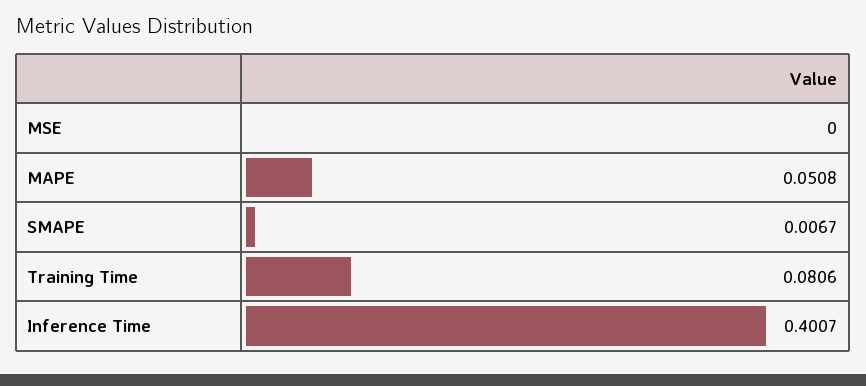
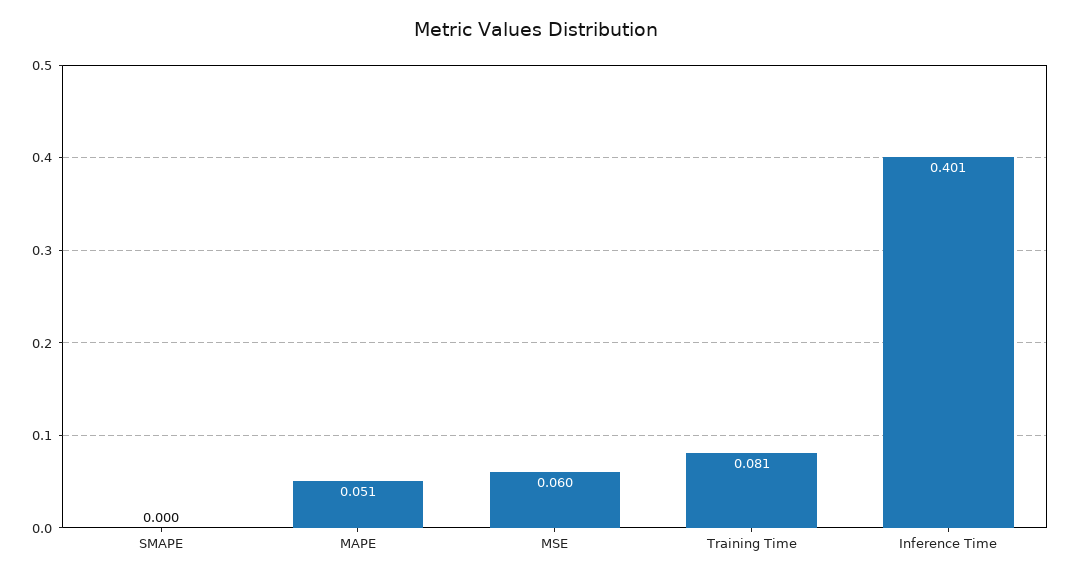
MSE: 0 -> 0.06
SMAPE: 0.0067 -> 0

